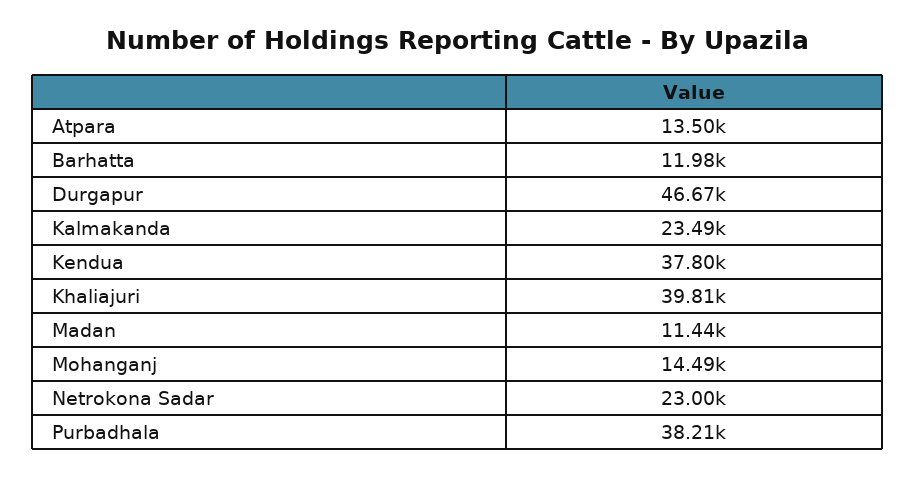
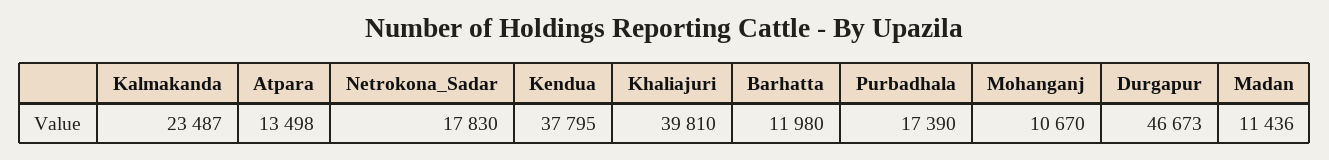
Mohanganj: 14490 -> 10670
Netrokona Sadar: 23000 -> 17830
Purbadhala: 38210 -> 17390

